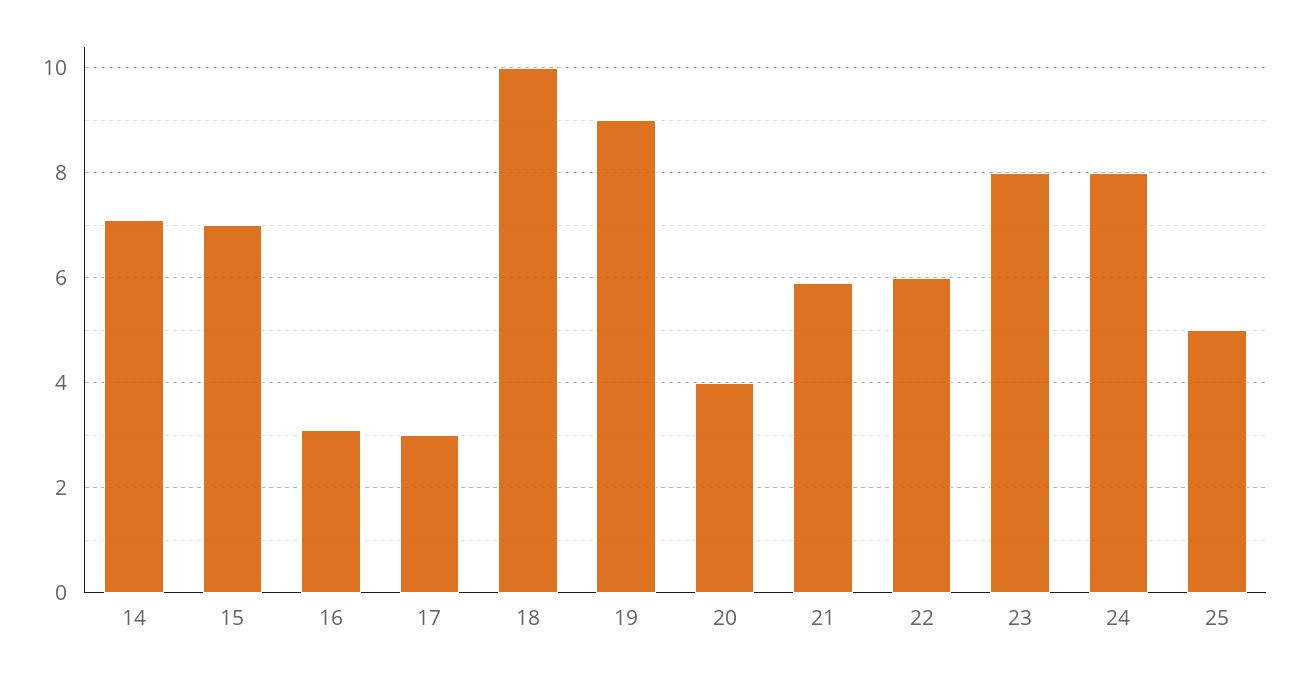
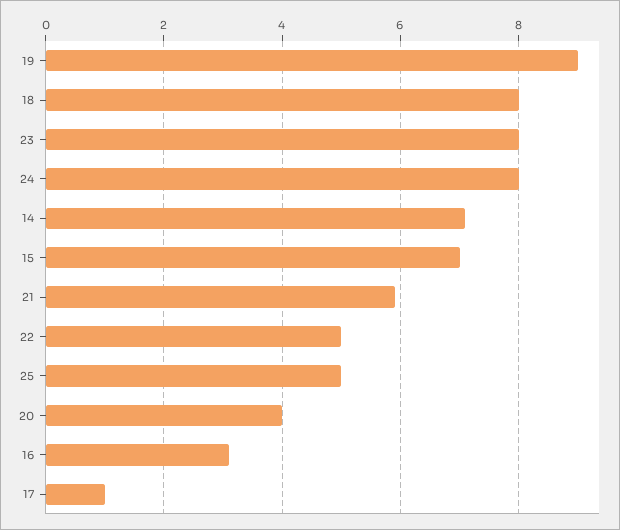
17: 3 -> 1
18: 10 -> 8
22: 6 -> 5

